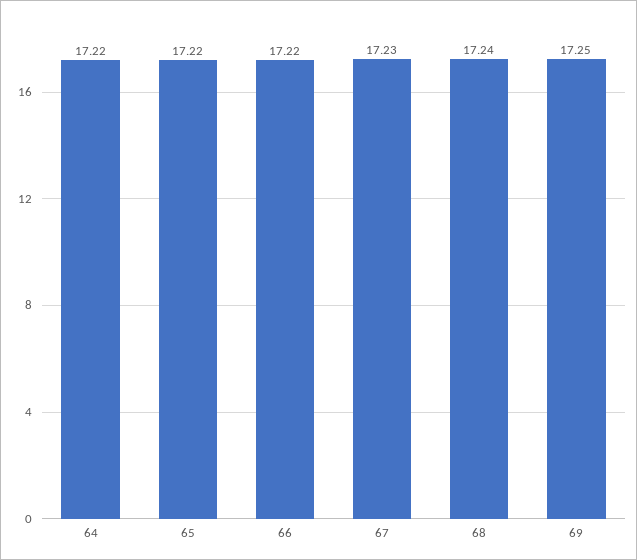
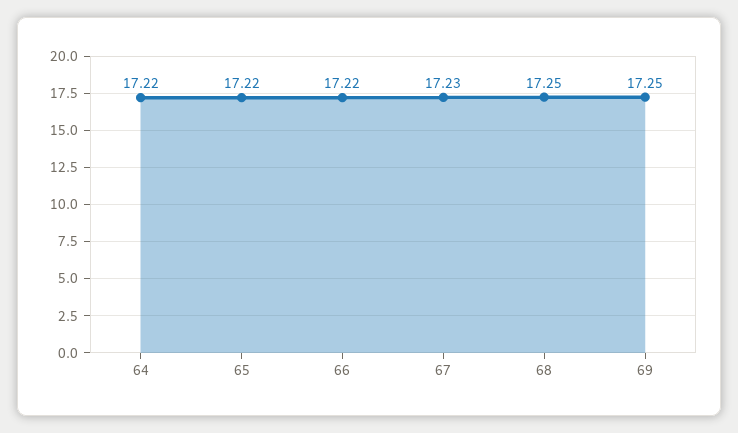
68: 17.24 -> 17.25

